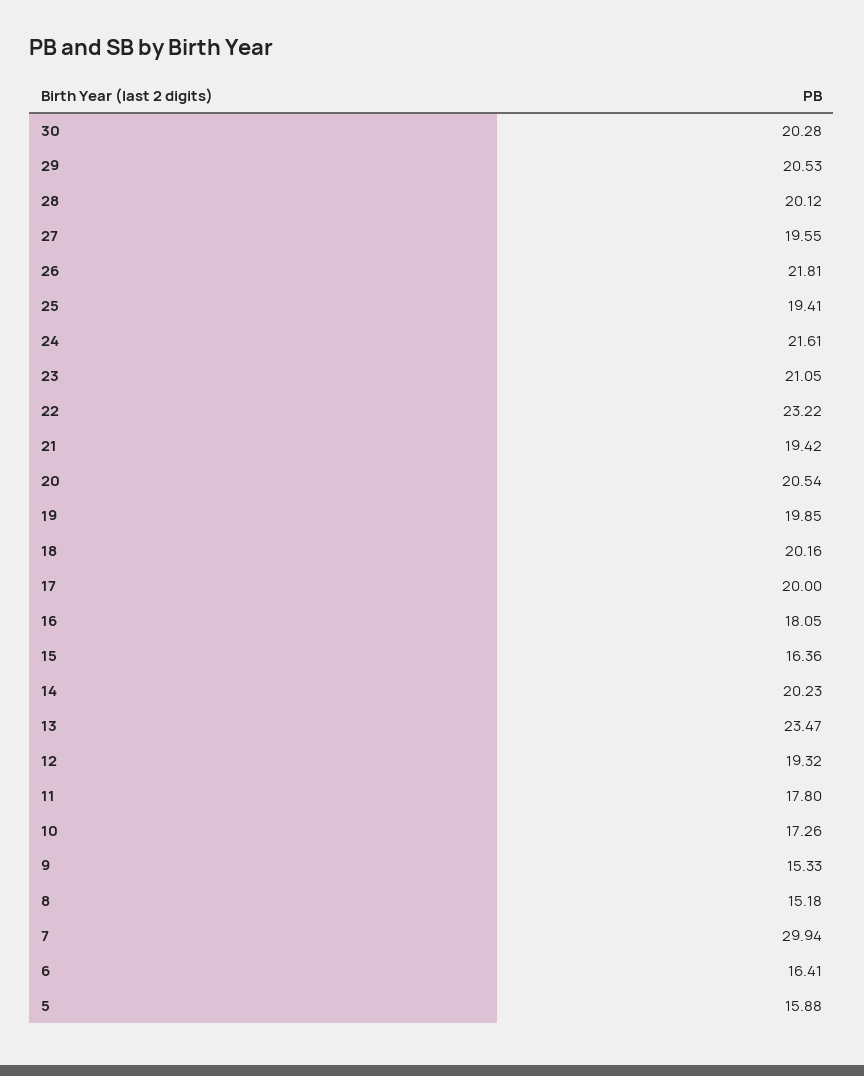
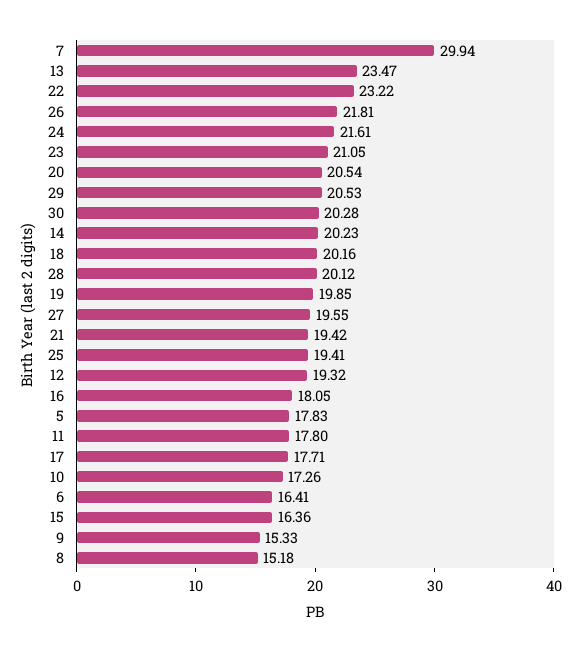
17: 20 -> 17.71
5: 15.88 -> 17.83

